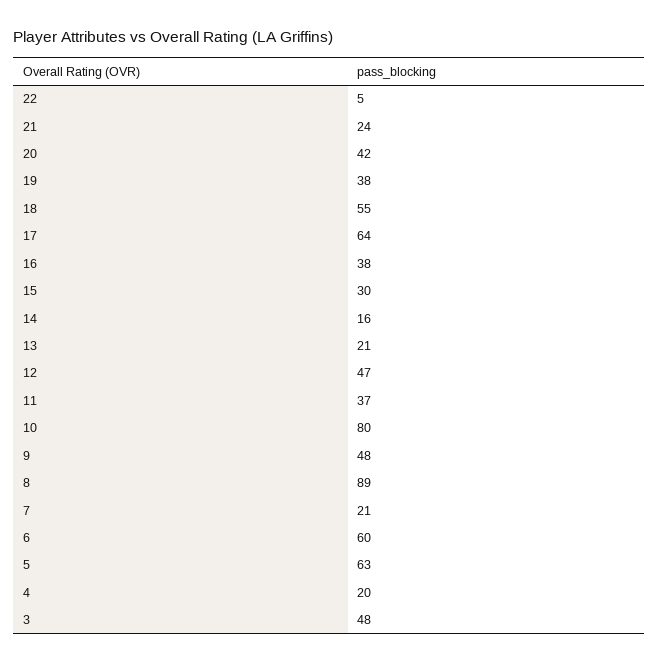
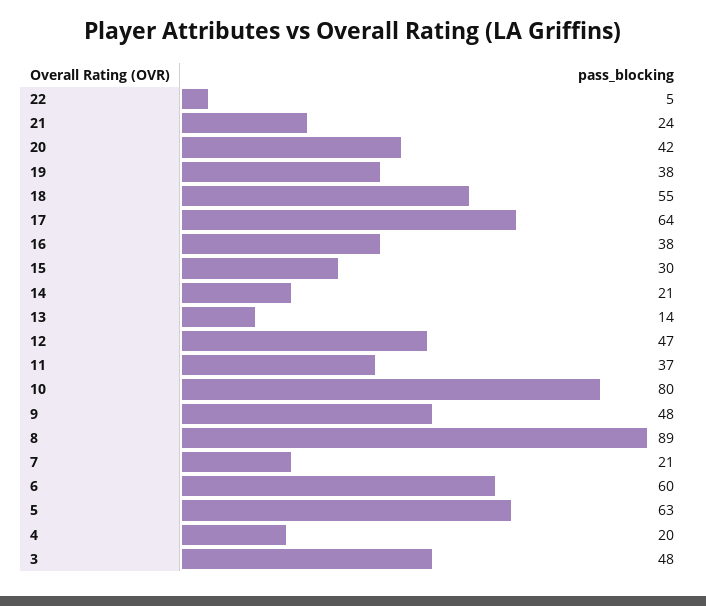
14: 16 -> 21
13: 21 -> 14

